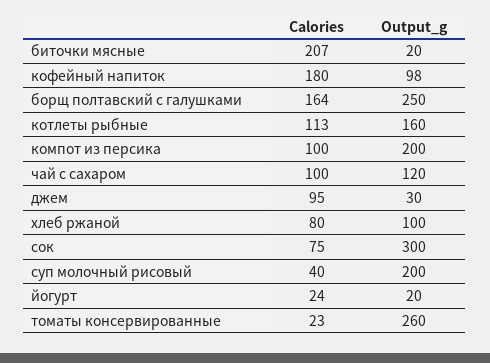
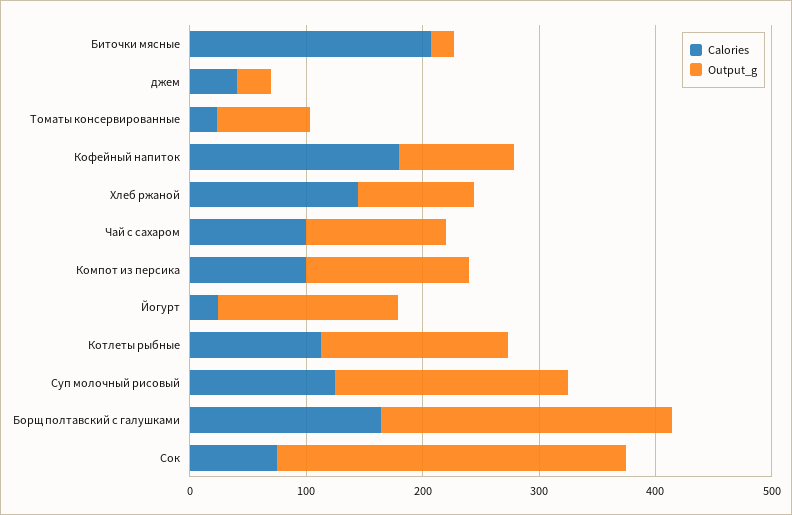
Output_g, компот из персика: 200 -> 140
Calories, джем: 95 -> 40
Calories, хлеб ржаной: 80 -> 140
Calories, суп молочный рисовый: 40 -> 120
Output_g, йогурт: 20 -> 160
Output_g, томаты консервированные: 260 -> 80

